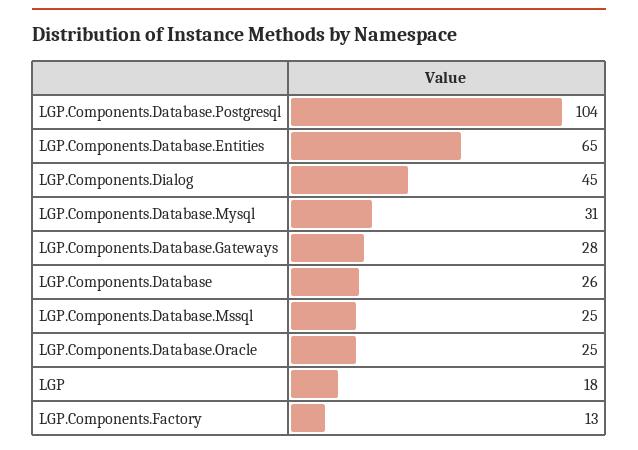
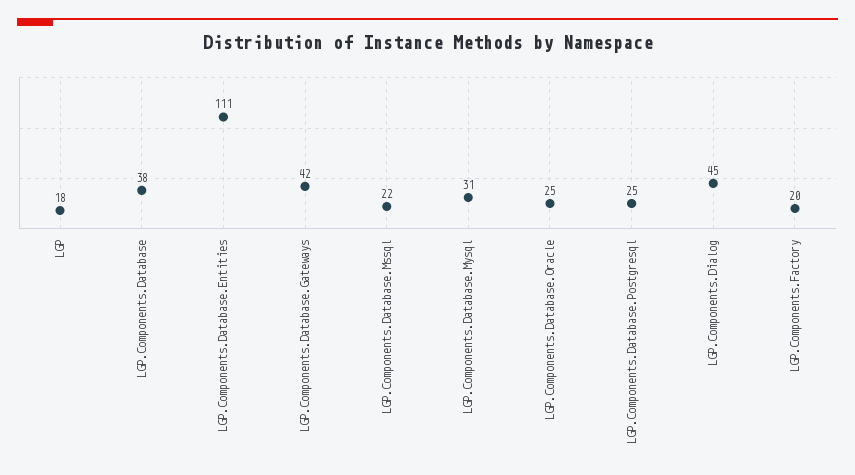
LGP.Components.Database.Postgresql: 104 -> 25
LGP.Components.Database.Entities: 65 -> 111
LGP.Components.Database.Gateways: 28 -> 42
LGP.Components.Database: 26 -> 38
LGP.Components.Database.Mssql: 25 -> 22
LGP.Components.Factory: 13 -> 20

